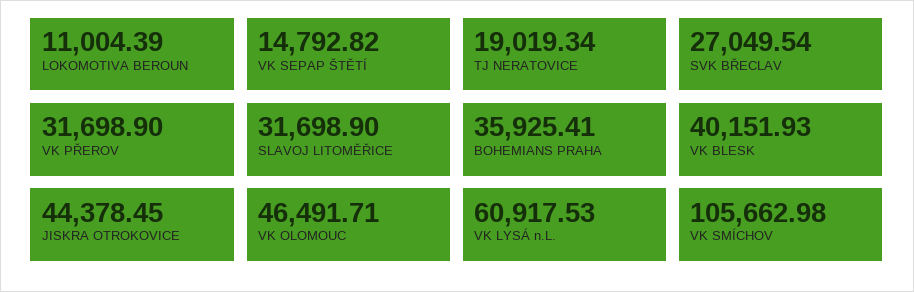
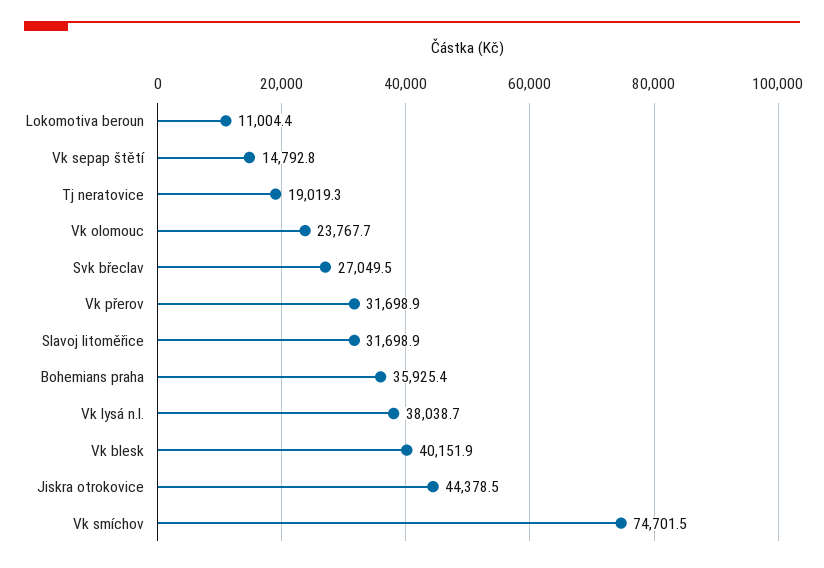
VK OLOMOUC: 46491.71 -> 23767.7
VK LYSÁ n.L.: 60917.53 -> 38038.7
VK SMÍCHOV: 105662.98 -> 74701.5

